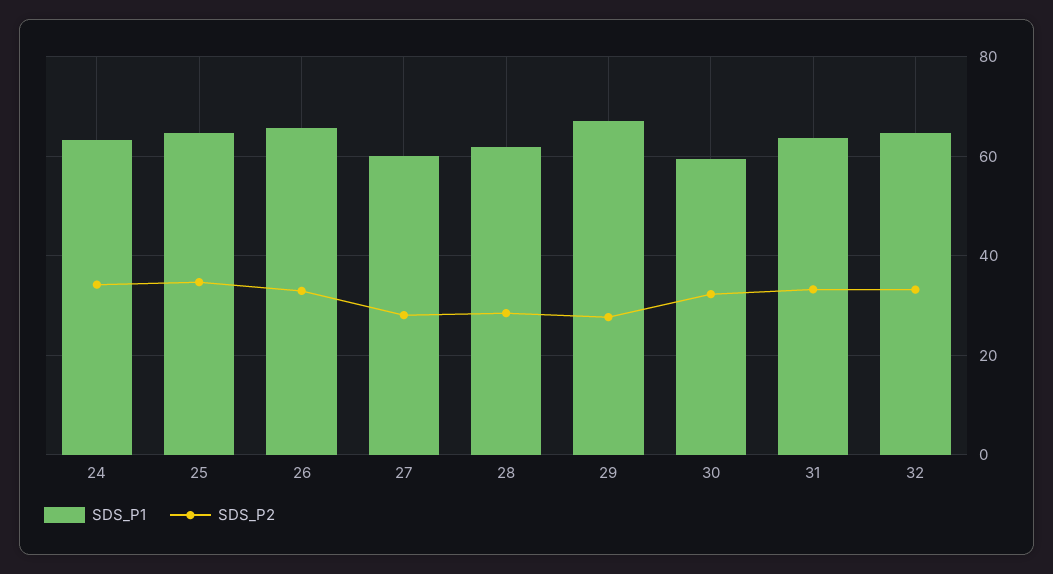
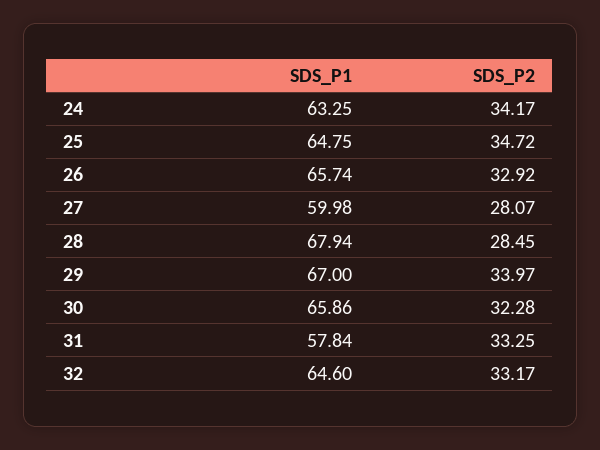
SDS_P1, 28: 62 -> 67.94
SDS_P2, 29: 28 -> 33.97
SDS_P1, 30: 60 -> 65.86
SDS_P1, 31: 64 -> 57.84

